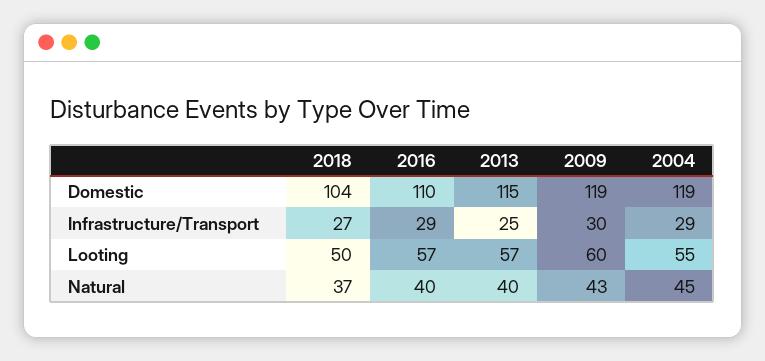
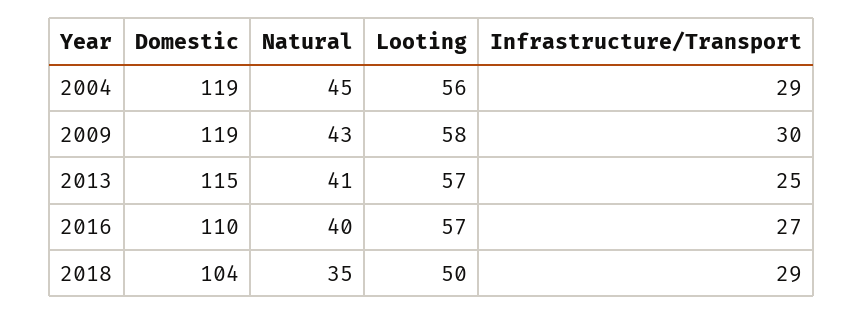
2018, Infrastructure/Transport: 27 -> 29
2016, Infrastructure/Transport: 29 -> 27
2009, Looting: 60 -> 58
2004, Looting: 55 -> 56
2018, Natural: 37 -> 35
2013, Natural: 40 -> 41

